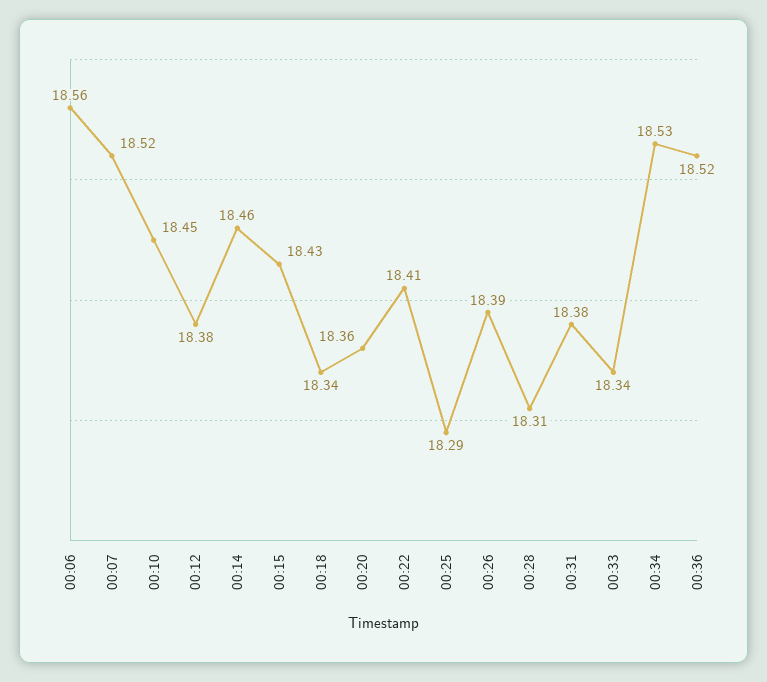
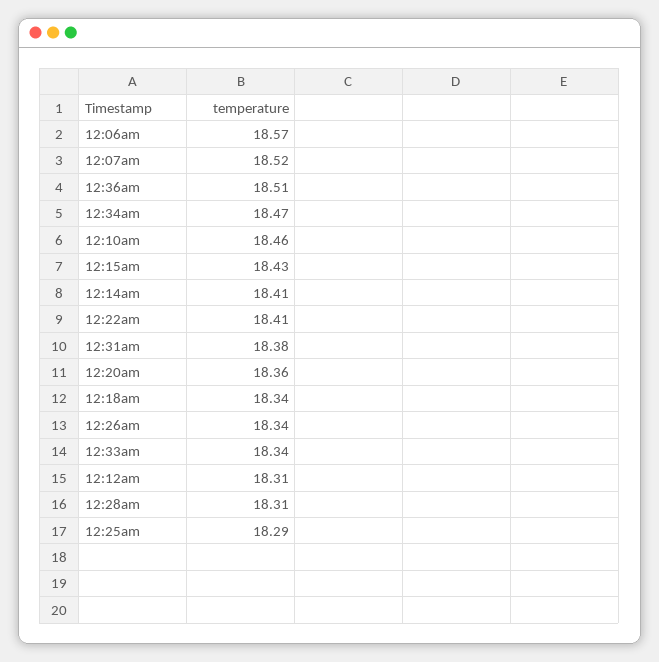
00:06: 18.56 -> 18.57
00:10: 18.45 -> 18.46
00:12: 18.38 -> 18.31
00:14: 18.46 -> 18.41
00:26: 18.39 -> 18.34
00:34: 18.53 -> 18.47
00:36: 18.52 -> 18.51

